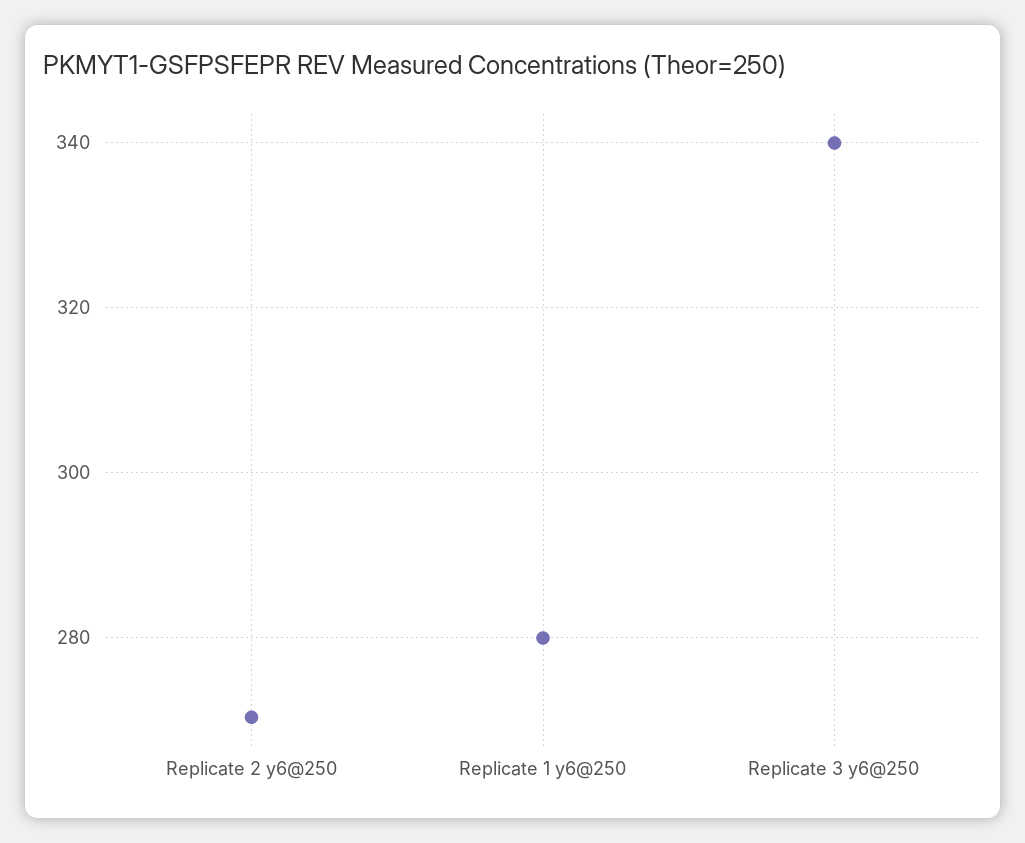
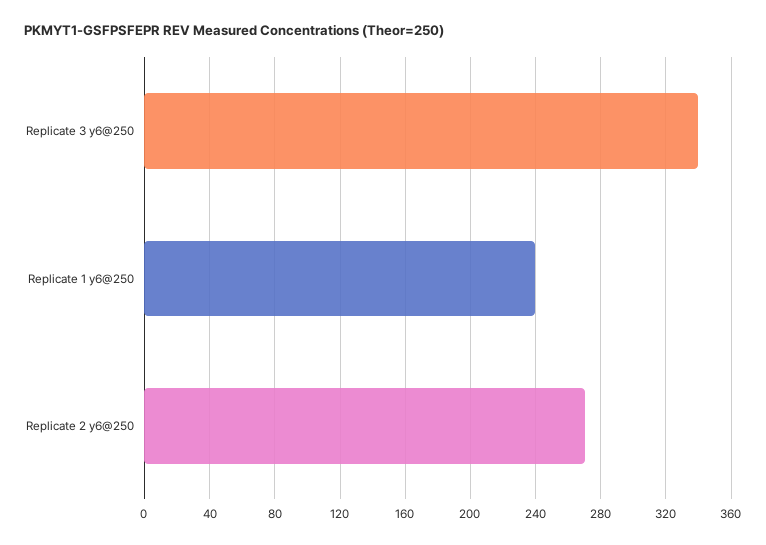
Replicate 1 y6@250: 280 -> 240

